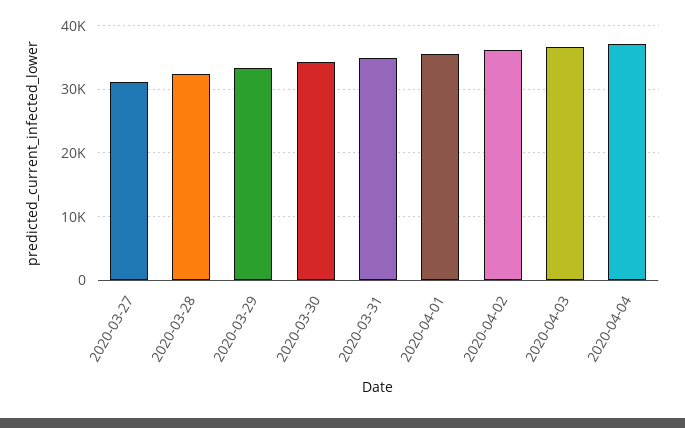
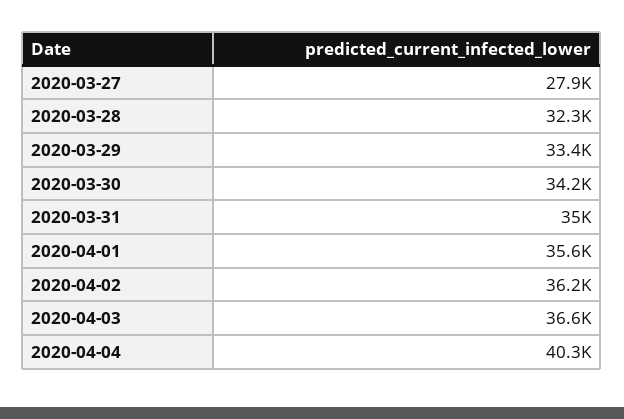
2020-03-27: 31000 -> 27900
2020-04-04: 37000 -> 40300

